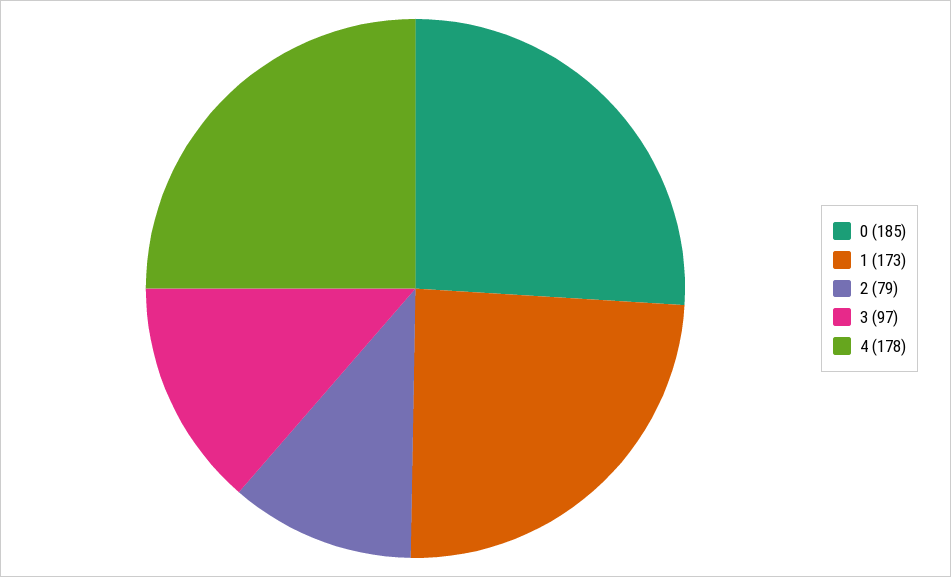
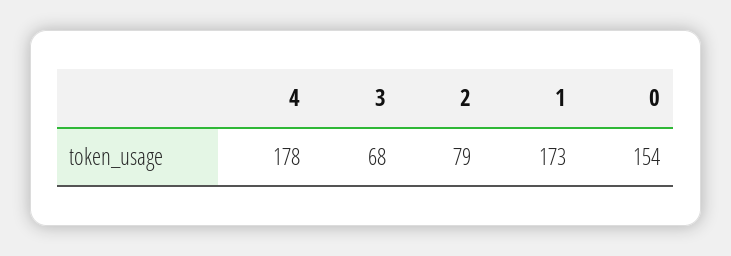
0: 185 -> 154
3: 97 -> 68

